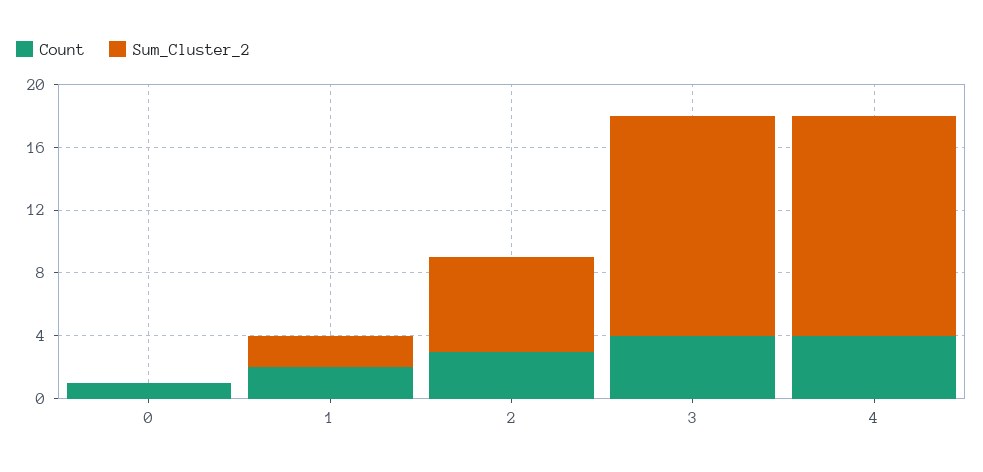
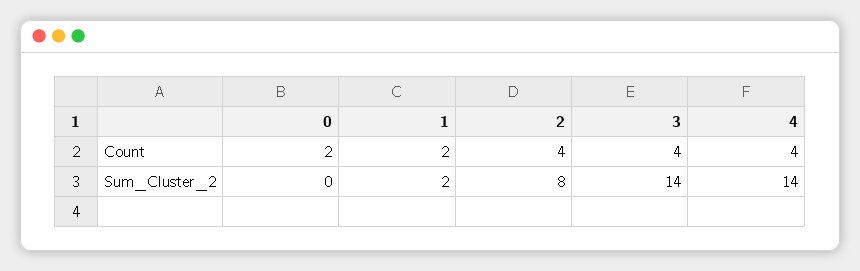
Count, 0: 1 -> 2
Count, 2: 3 -> 4
Sum_Cluster_2, 2: 6 -> 8

